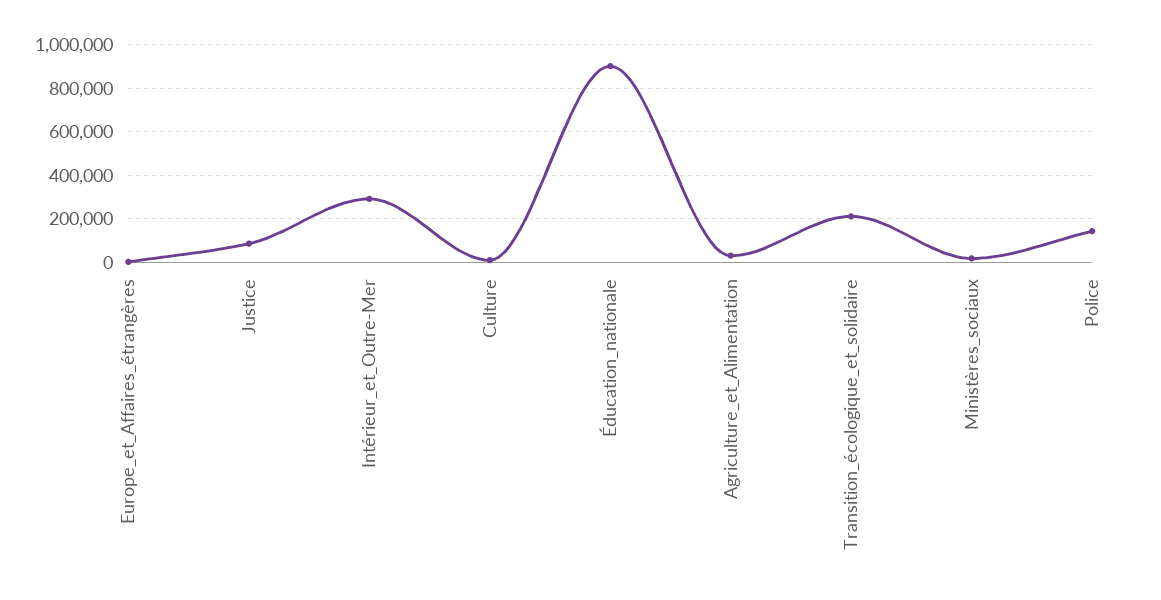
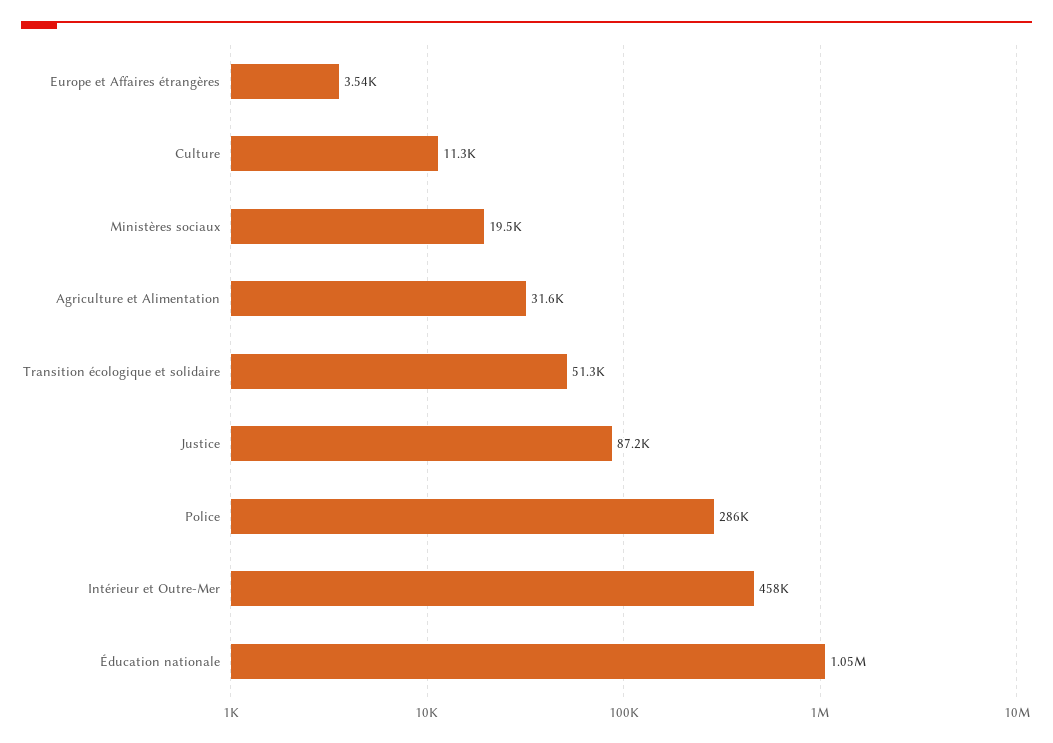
Intérieur_et_Outre-Mer: 300000 -> 458000
Éducation_nationale: 900000 -> 1050000
Transition_écologique_et_solidaire: 200000 -> 51300
Police: 150000 -> 286000

